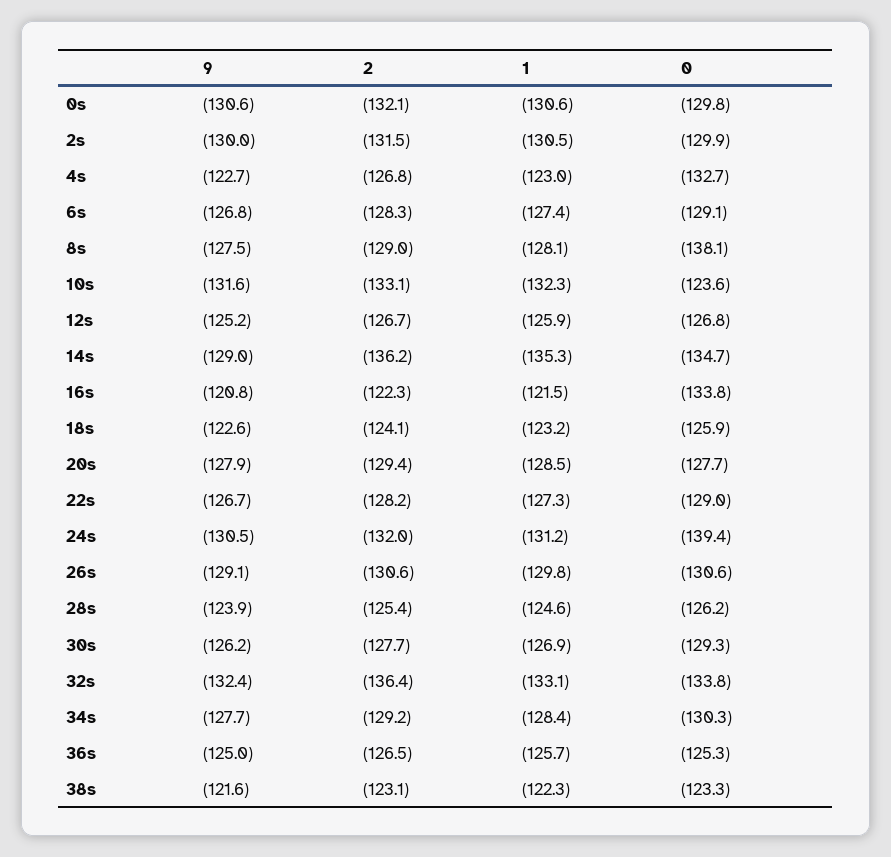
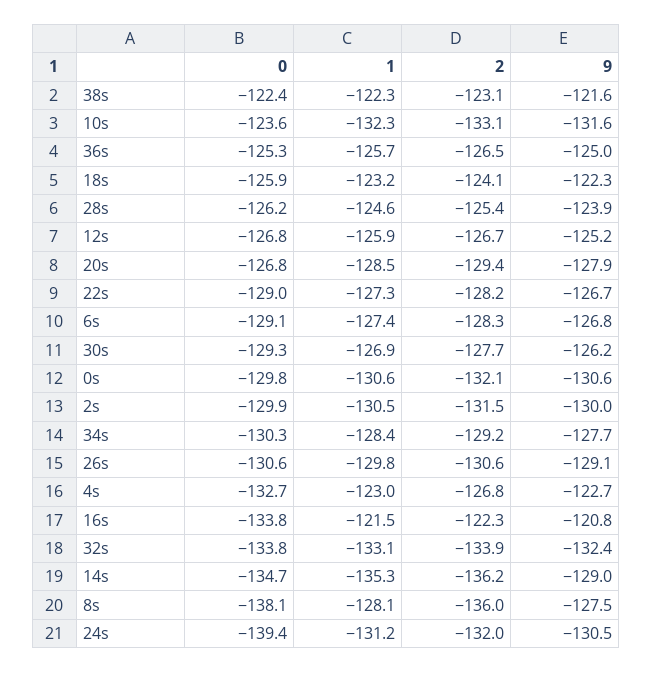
2, 8s: -129 -> -136
9, 18s: -122.6 -> -122.3
0, 20s: -127.7 -> -126.8
2, 32s: -136.4 -> -133.9
0, 38s: -123.3 -> -122.4

